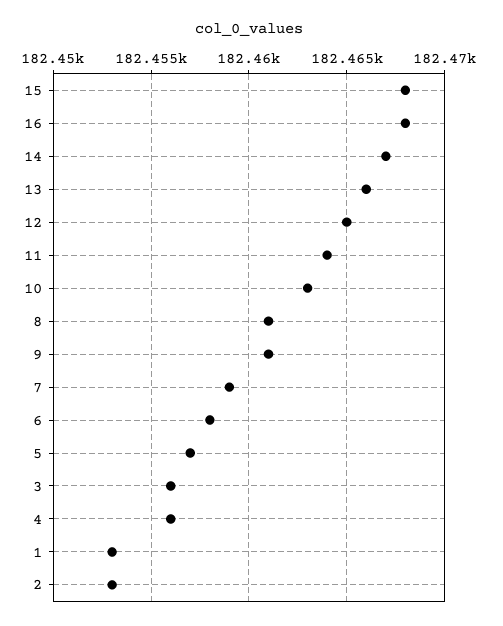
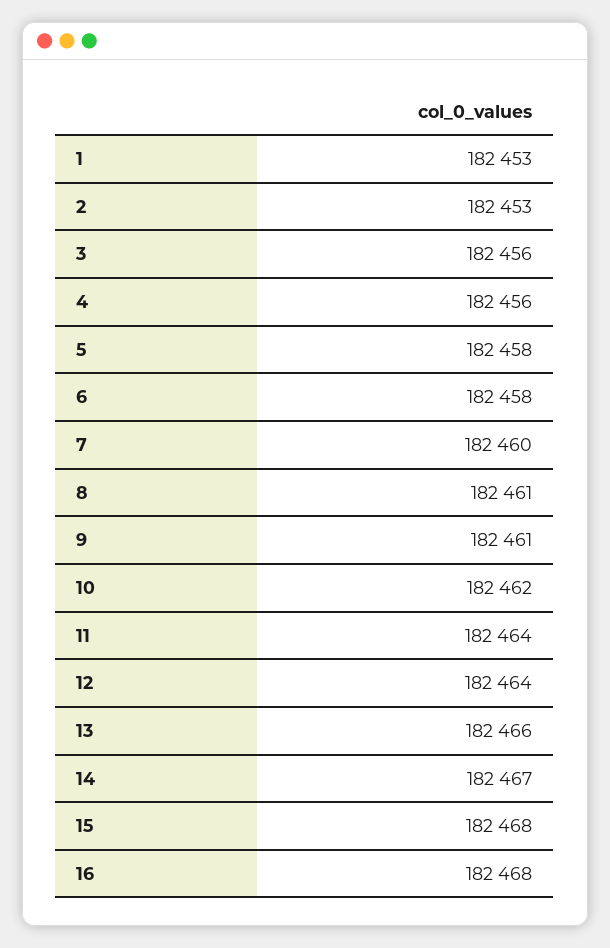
12: 182465 -> 182464
10: 182463 -> 182462
7: 182459 -> 182460
5: 182457 -> 182458

